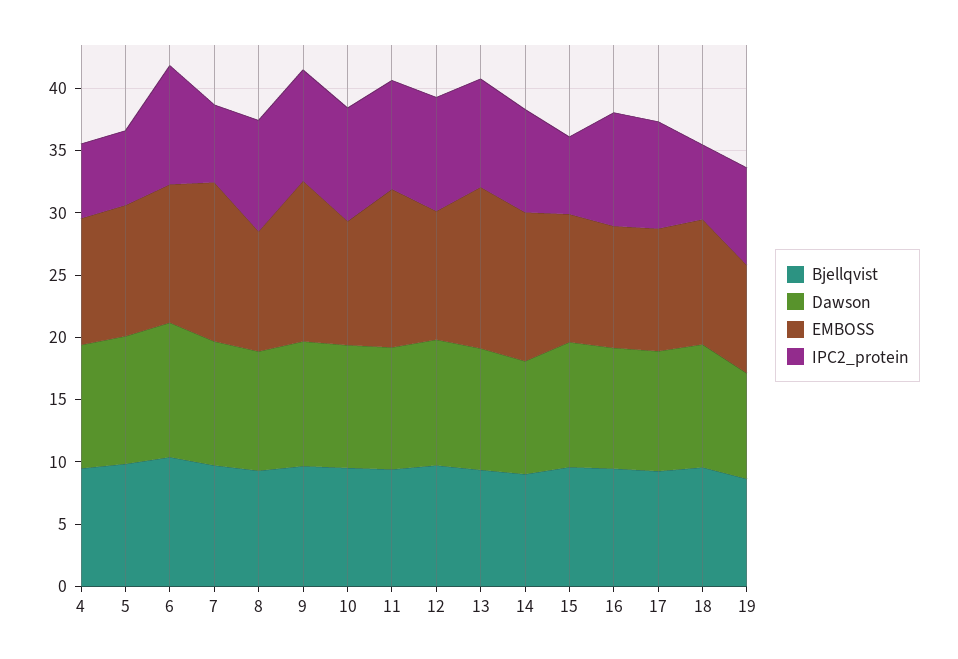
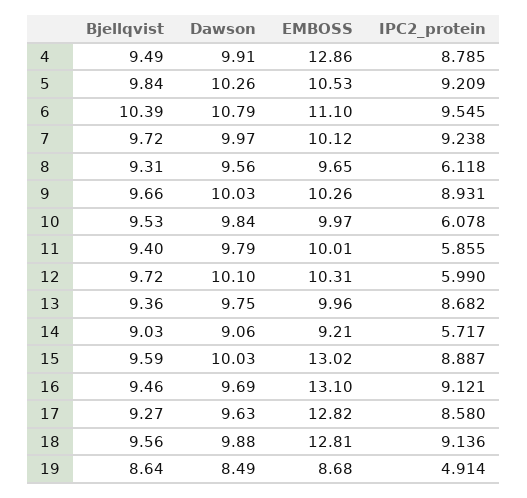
EMBOSS, 4: 10 -> 12.86
IPC2_protein, 4: 6 -> 8.785
IPC2_protein, 5: 6 -> 9.209
EMBOSS, 7: 13 -> 10.12
IPC2_protein, 7: 6 -> 9.238
IPC2_protein, 8: 9 -> 6.118
EMBOSS, 9: 13 -> 10.26
IPC2_protein, 10: 9 -> 6.078
EMBOSS, 11: 13 -> 10.01
IPC2_protein, 11: 9 -> 5.855
IPC2_protein, 12: 9 -> 5.99
EMBOSS, 13: 13 -> 9.96
EMBOSS, 14: 12 -> 9.21
IPC2_protein, 14: 8 -> 5.717
EMBOSS, 15: 10 -> 13.02
IPC2_protein, 15: 6 -> 8.887
EMBOSS, 16: 10 -> 13.1
EMBOSS, 17: 10 -> 12.82
EMBOSS, 18: 10 -> 12.81
IPC2_protein, 18: 6 -> 9.136
IPC2_protein, 19: 8 -> 4.914

